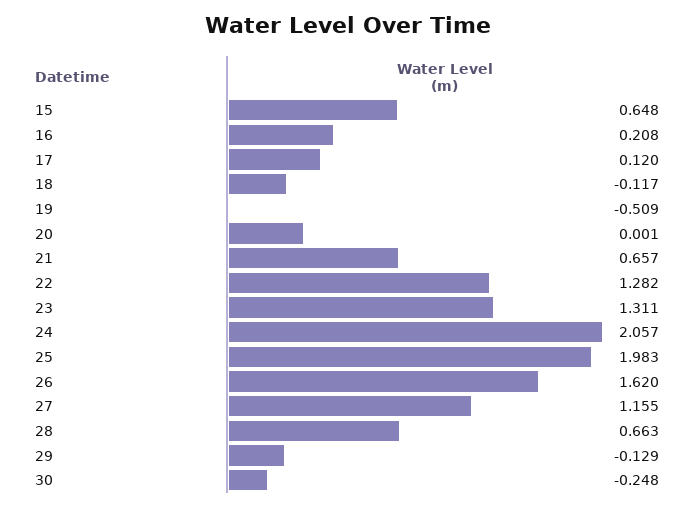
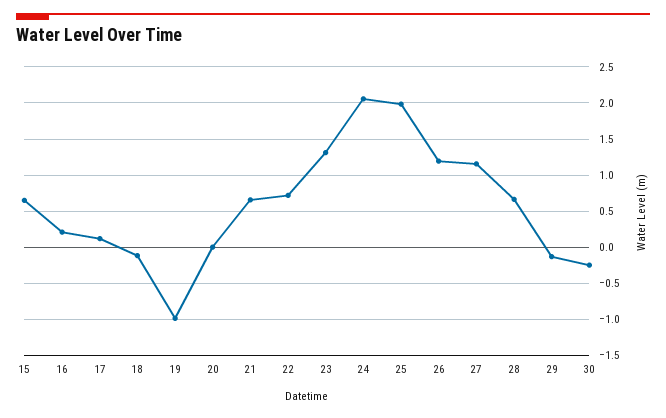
19: -0.509 -> -1
22: 1.282 -> 0.7
26: 1.62 -> 1.2

